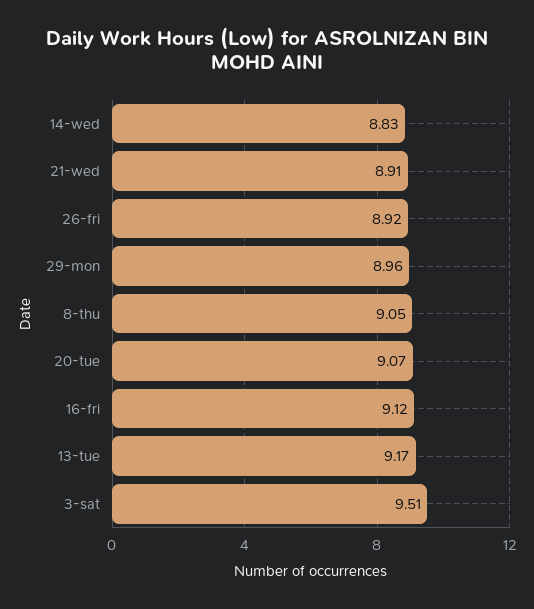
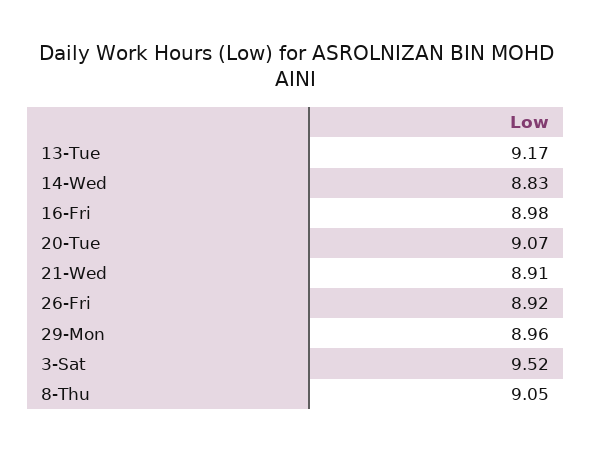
16-fri: 9.12 -> 8.98
3-sat: 9.51 -> 9.52

